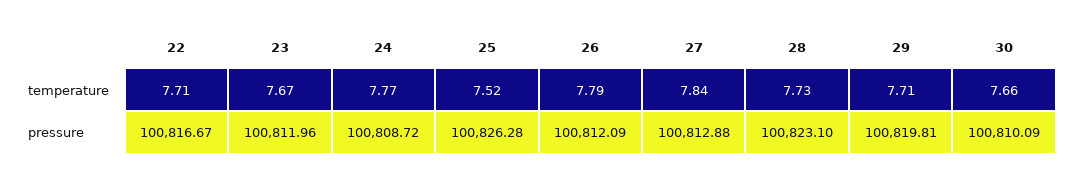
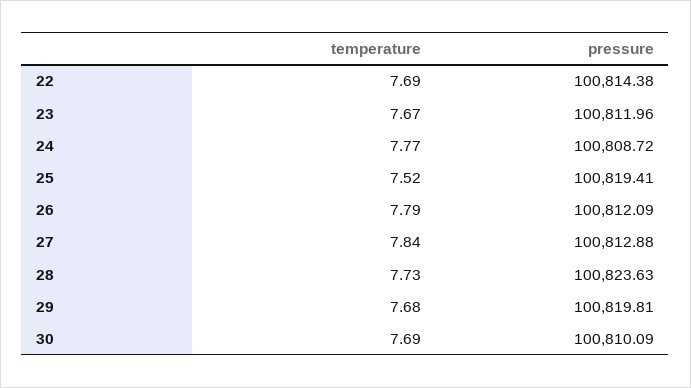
22, temperature: 7.71 -> 7.69
29, temperature: 7.71 -> 7.68
30, temperature: 7.66 -> 7.69
22, pressure: 100816.67 -> 100814.38
25, pressure: 100826.28 -> 100819.41
28, pressure: 100823.1 -> 100823.63

